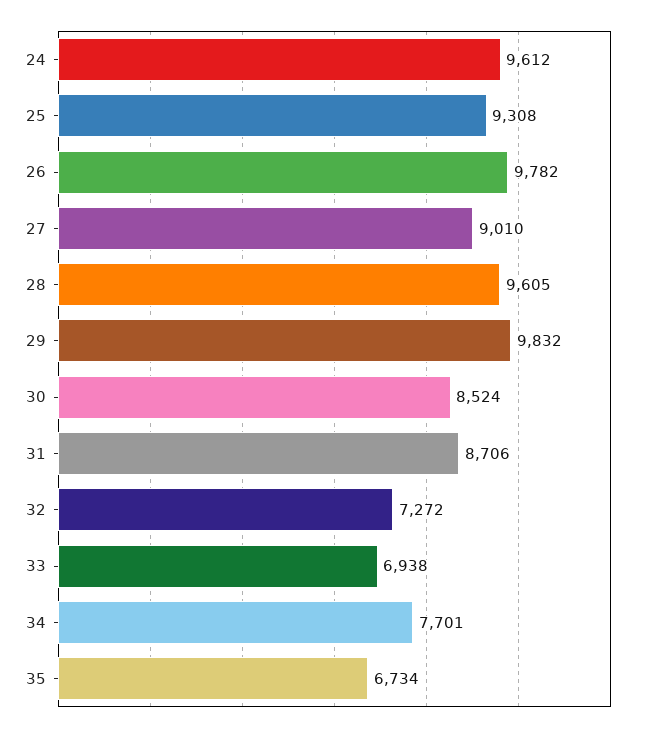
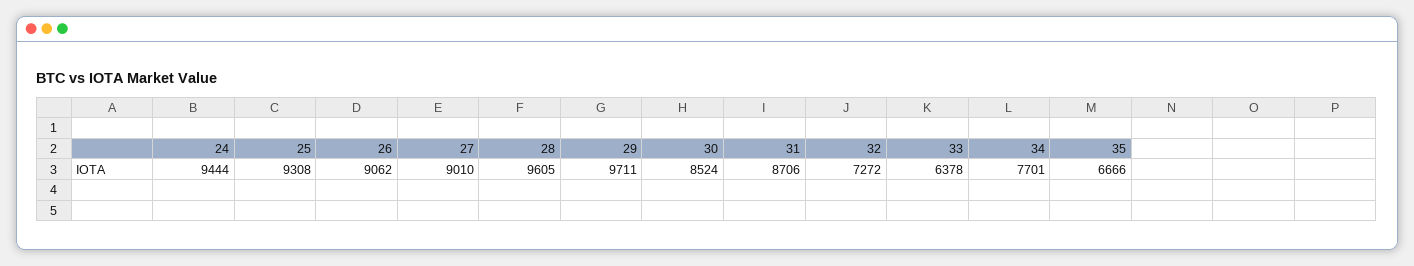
24: 9612 -> 9444
26: 9782 -> 9062
29: 9832 -> 9711
33: 6938 -> 6378
35: 6734 -> 6666

